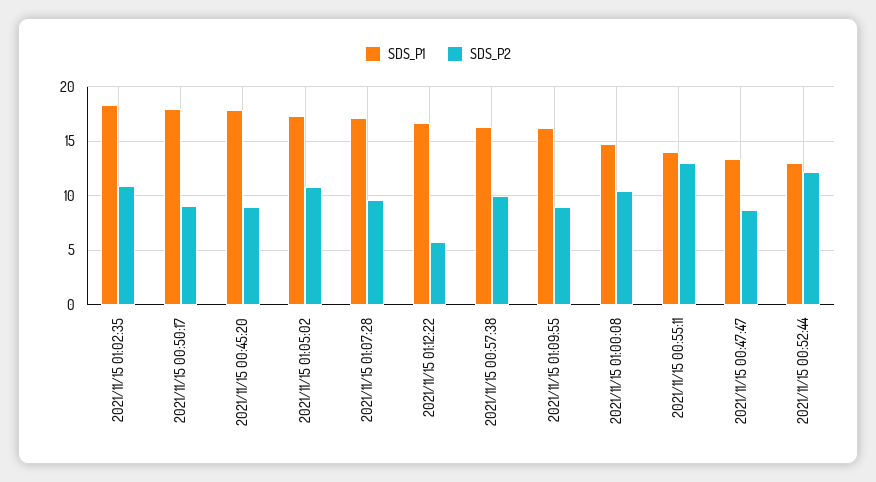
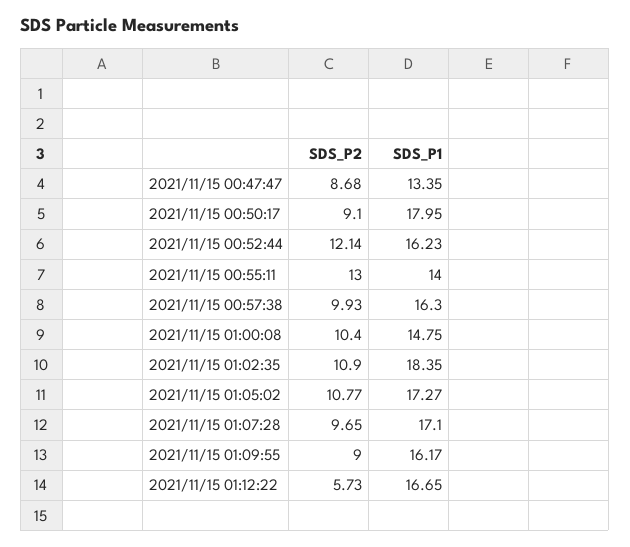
SDS_P1, 2021/11/15 00:45:20: 18 -> none
SDS_P2, 2021/11/15 00:45:20: 9 -> none
SDS_P1, 2021/11/15 00:52:44: 13 -> 16.23

